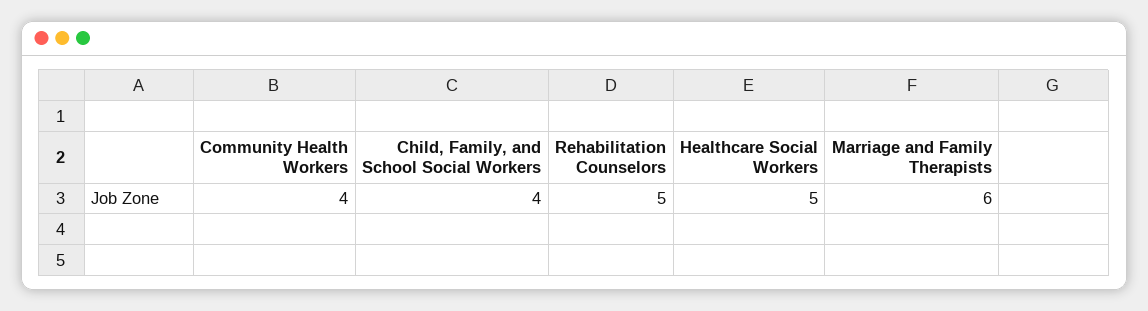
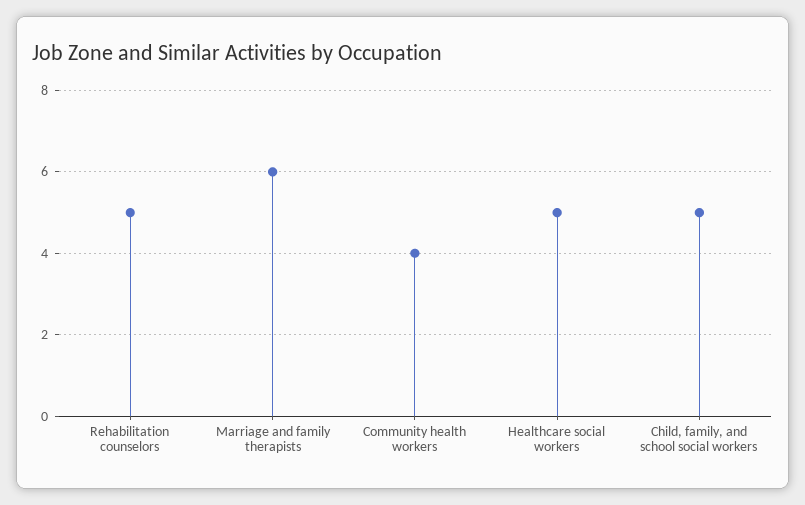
Child, Family, and School Social Workers: 4 -> 5

